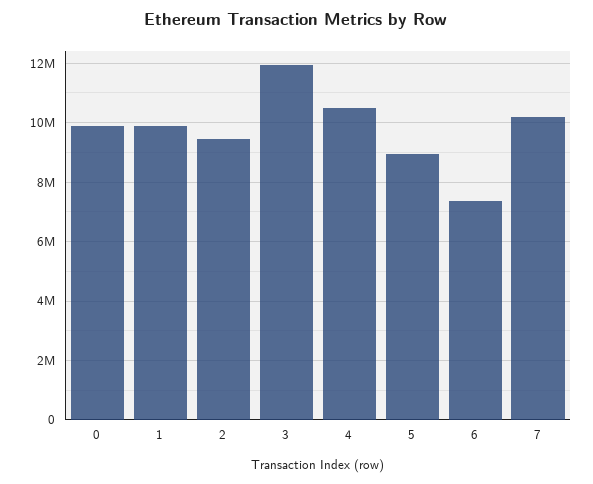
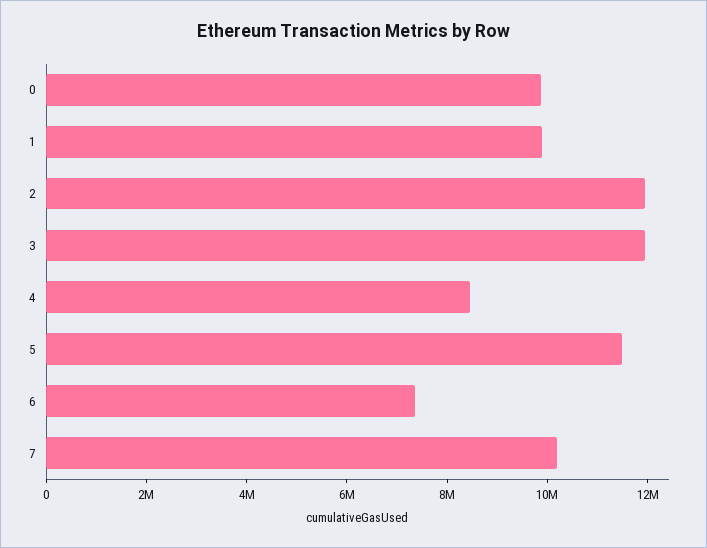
2: 9500000 -> 12000000
4: 10500000 -> 8500000
5: 9000000 -> 11500000

